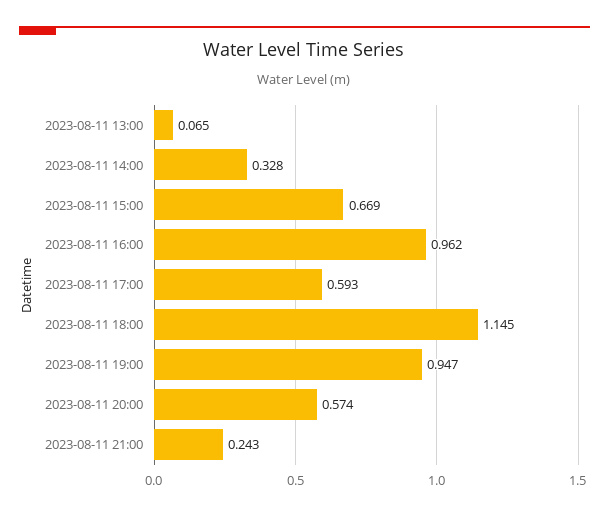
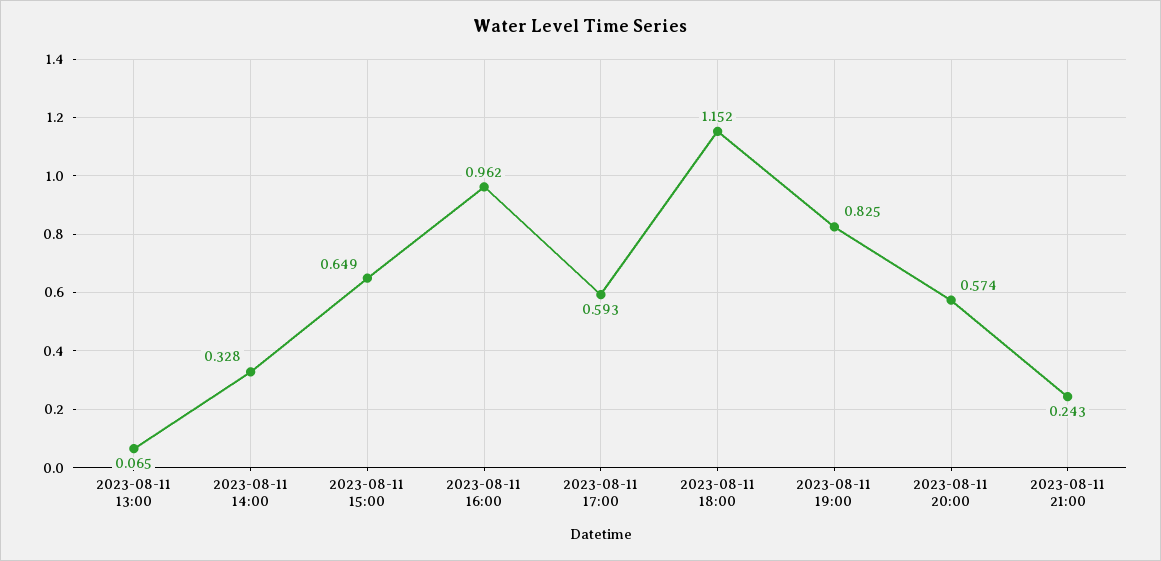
2023-08-11 15:00: 0.669 -> 0.649
2023-08-11 18:00: 1.145 -> 1.152
2023-08-11 19:00: 0.947 -> 0.825

